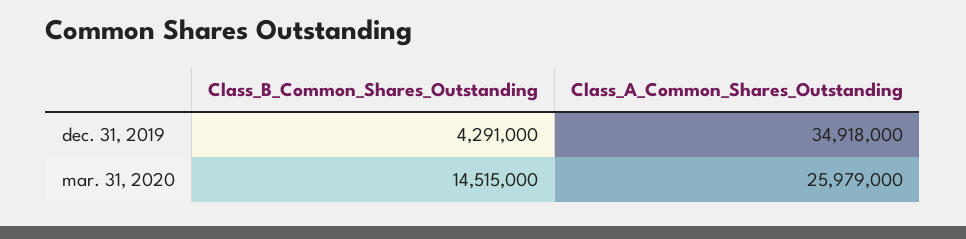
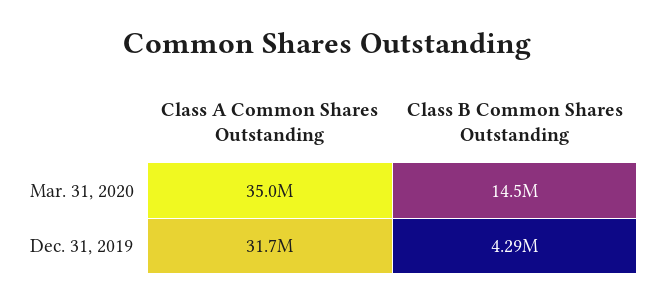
Class_A_Common_Shares_Outstanding, dec. 31, 2019: 34918000 -> 31700000
Class_A_Common_Shares_Outstanding, mar. 31, 2020: 25979000 -> 35000000

